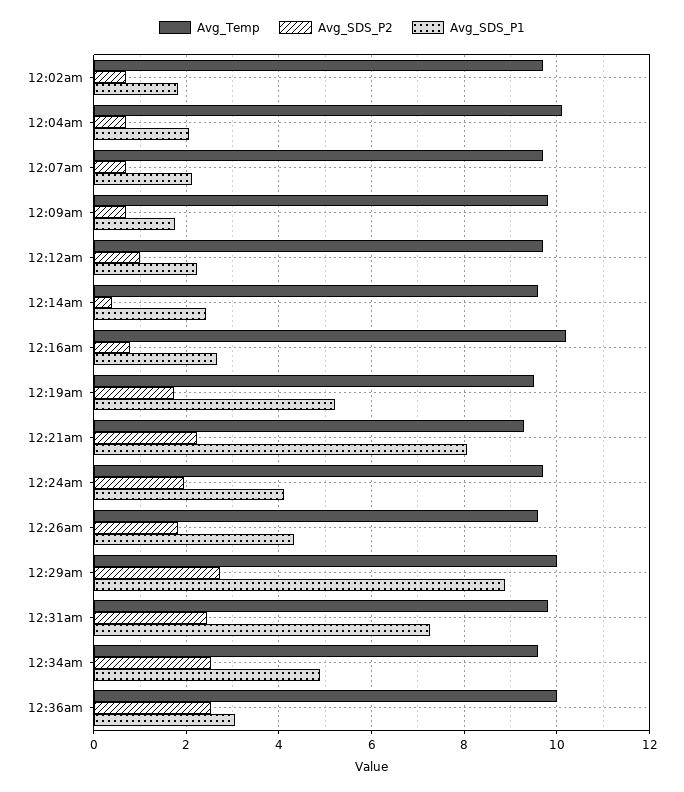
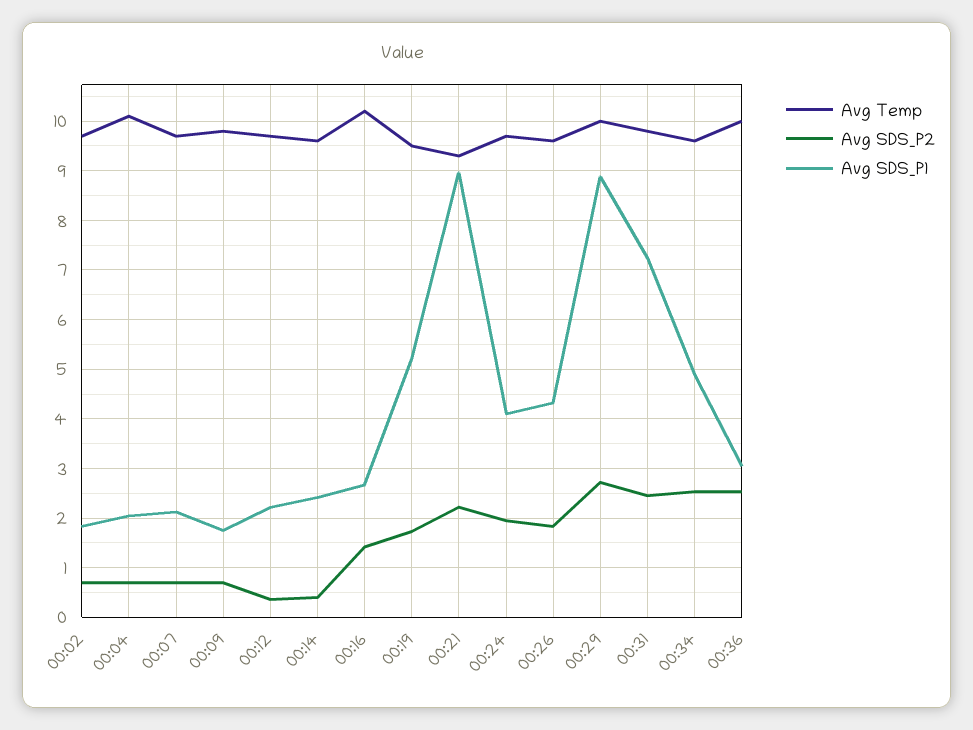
Avg_SDS_P2, 12:12am: 1 -> 0.4
Avg_SDS_P2, 12:16am: 0.8 -> 1.4
Avg_SDS_P1, 12:21am: 8 -> 9

